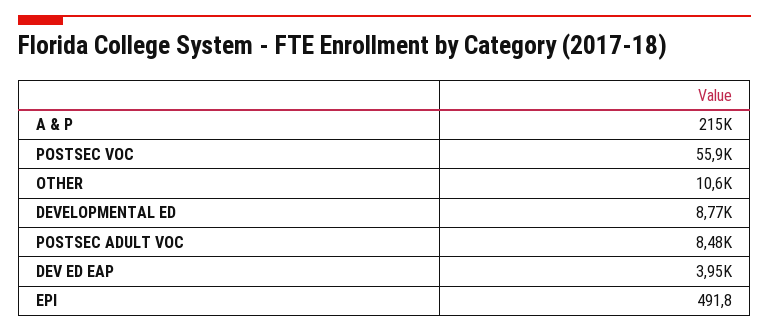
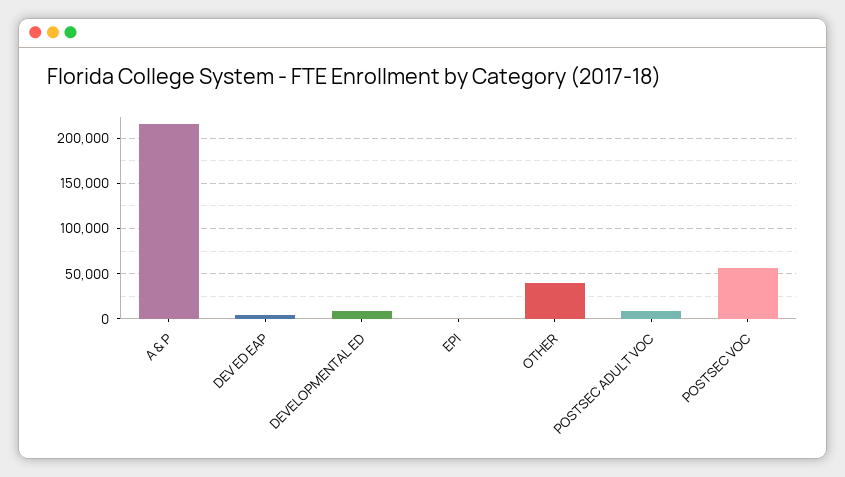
OTHER: 10600 -> 40000

